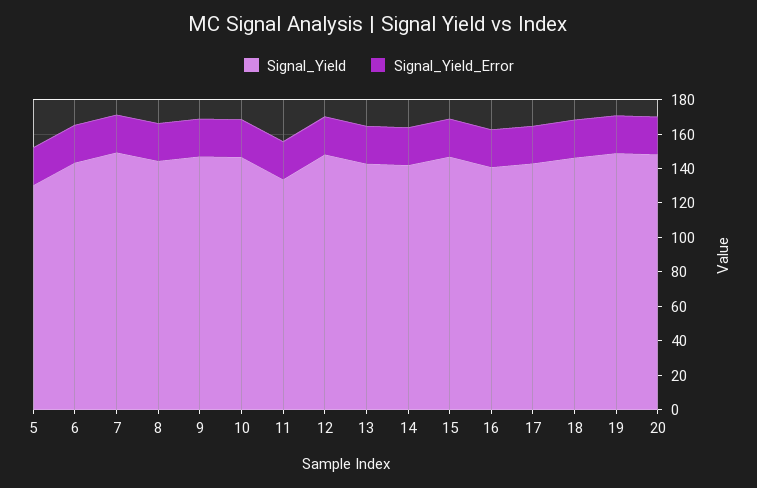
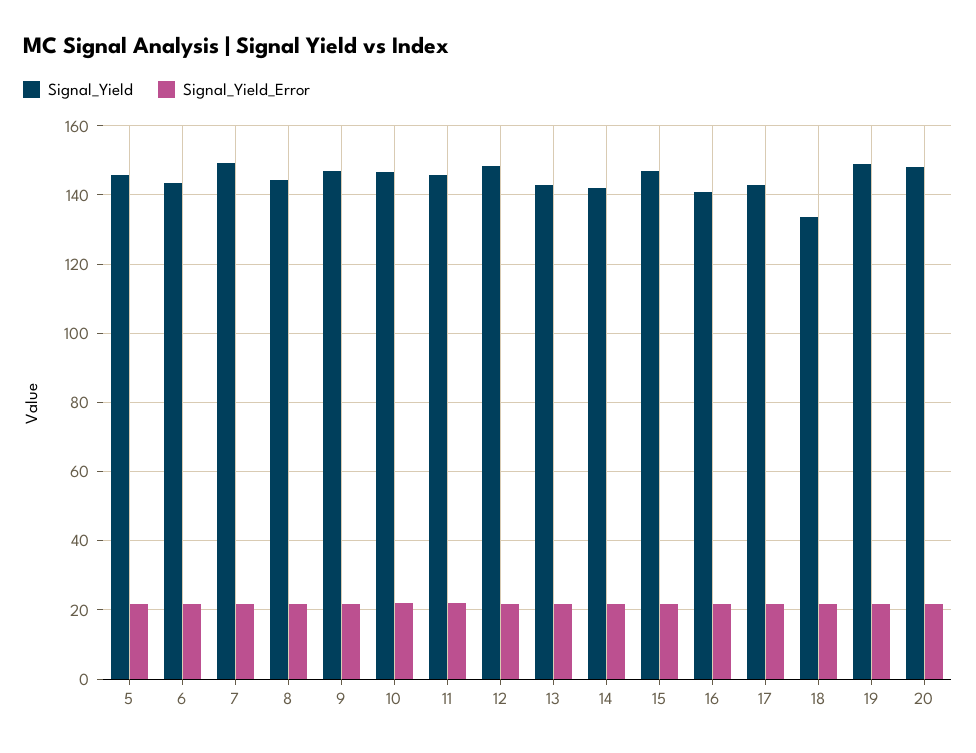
Signal_Yield, 5: 130 -> 146
Signal_Yield, 11: 135 -> 146
Signal_Yield, 18: 145 -> 134

